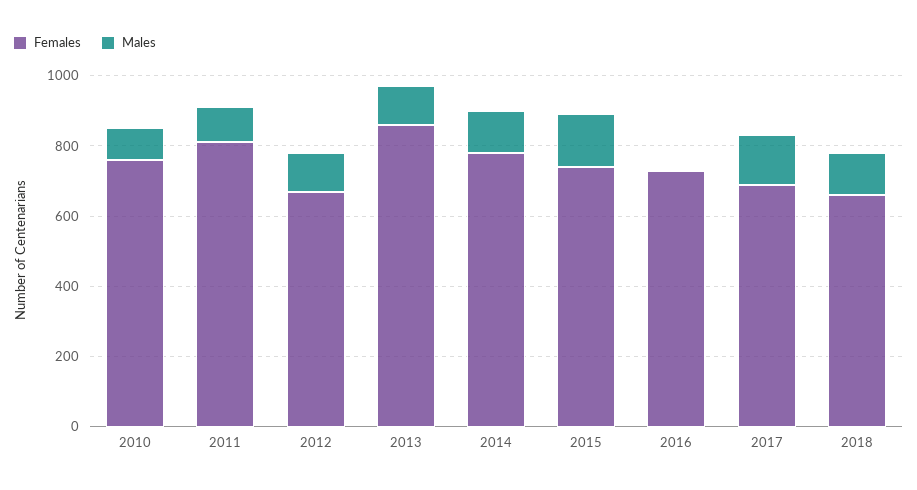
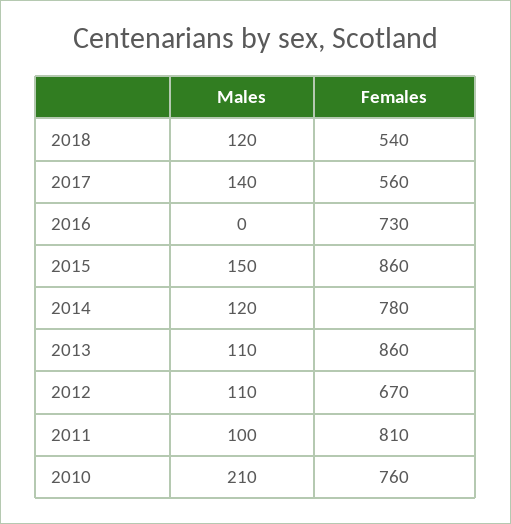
Males, 2010: 100 -> 210
Females, 2015: 750 -> 860
Females, 2017: 700 -> 560
Females, 2018: 650 -> 540

